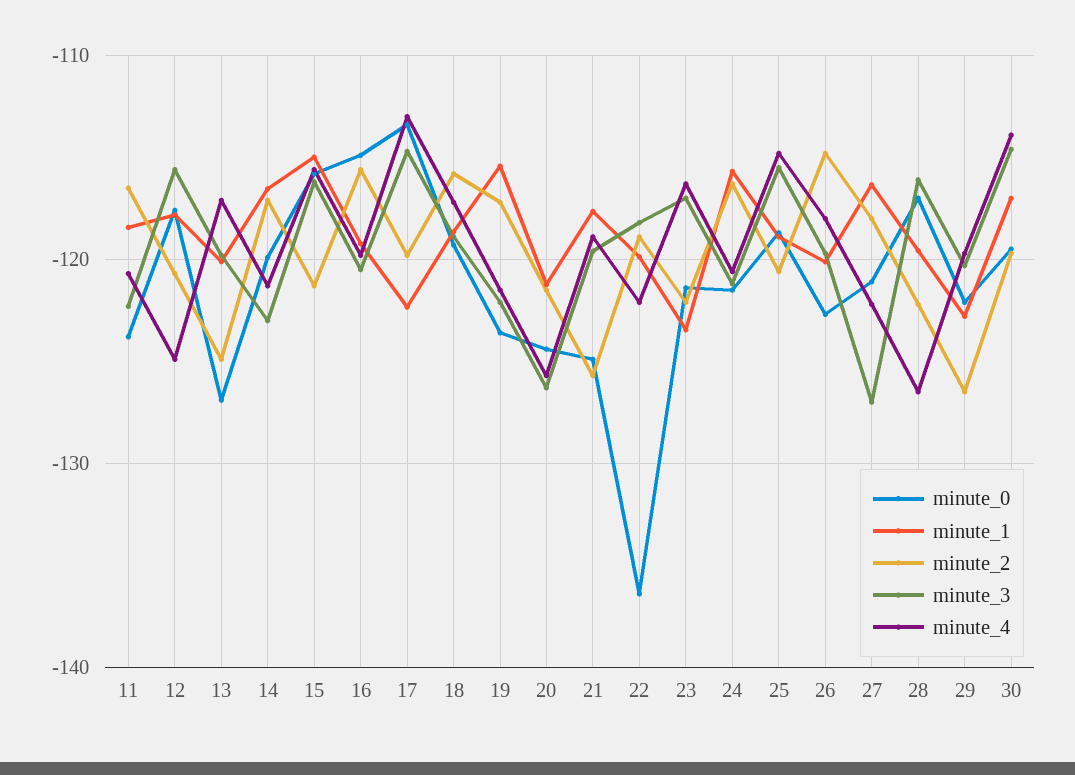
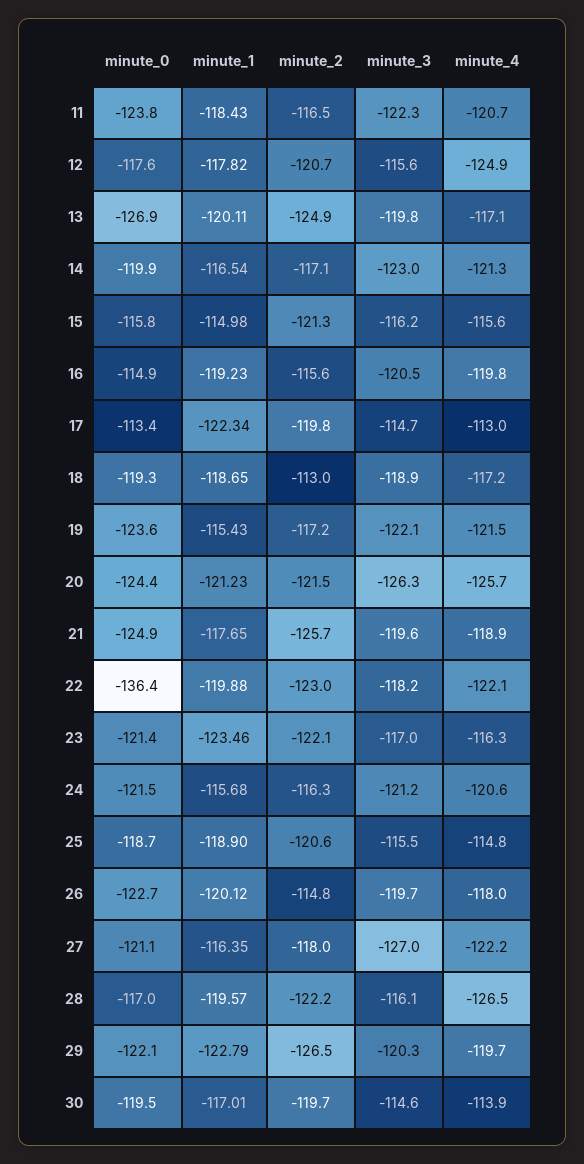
minute_2, 18: -116 -> -113
minute_2, 22: -119 -> -123

